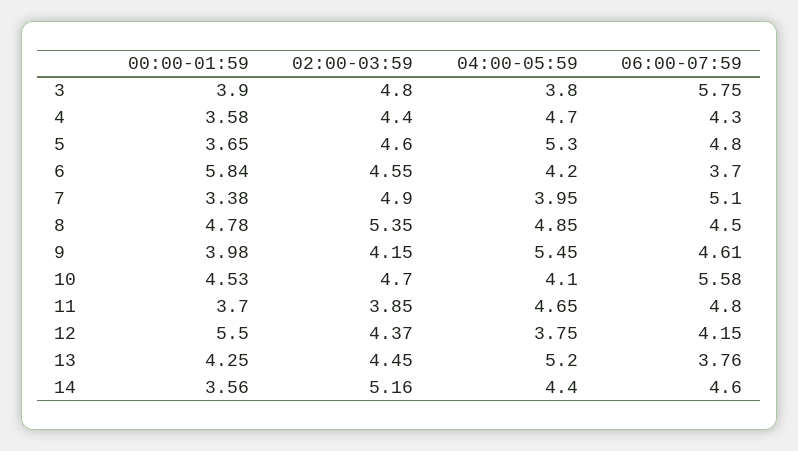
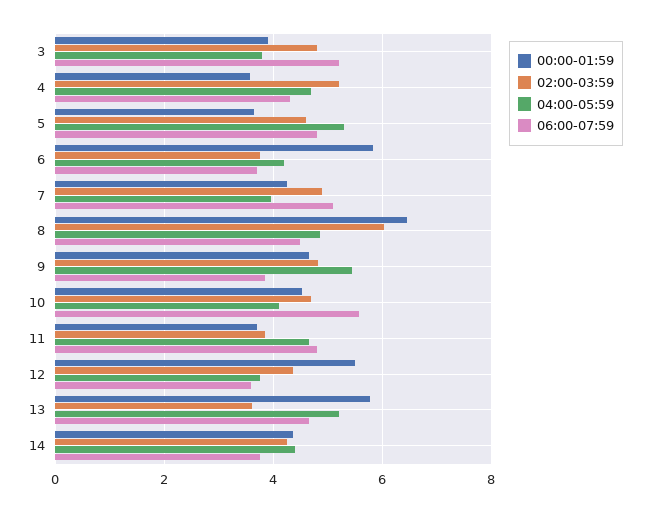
06:00-07:59, 3: 5.75 -> 5.2
02:00-03:59, 4: 4.4 -> 5.2
02:00-03:59, 6: 4.55 -> 3.8
00:00-01:59, 7: 3.38 -> 4.2
00:00-01:59, 8: 4.78 -> 6.4
02:00-03:59, 8: 5.35 -> 6
00:00-01:59, 9: 3.98 -> 4.6
02:00-03:59, 9: 4.15 -> 4.8
06:00-07:59, 9: 4.61 -> 3.8
06:00-07:59, 12: 4.15 -> 3.6
00:00-01:59, 13: 4.25 -> 5.8
02:00-03:59, 13: 4.45 -> 3.6
06:00-07:59, 13: 3.76 -> 4.6
00:00-01:59, 14: 3.56 -> 4.4
02:00-03:59, 14: 5.16 -> 4.2
06:00-07:59, 14: 4.6 -> 3.8

